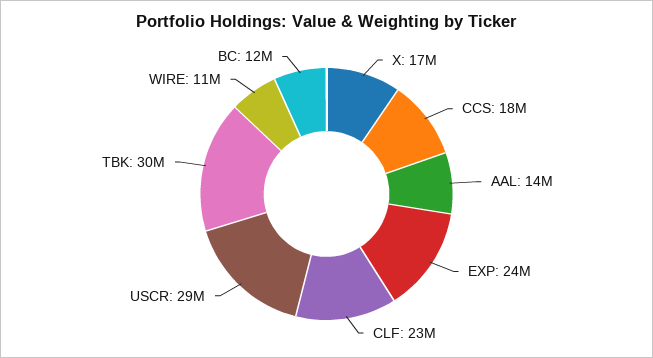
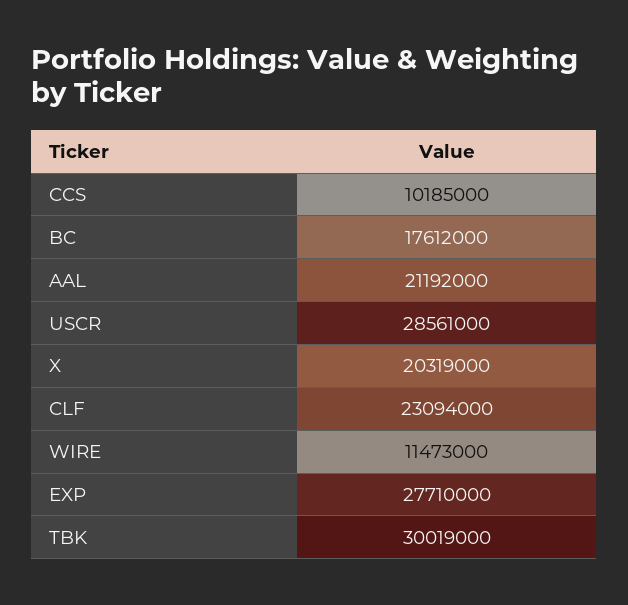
X: 17000000 -> 20319000
CCS: 18000000 -> 10185000
AAL: 14000000 -> 21192000
EXP: 24000000 -> 27710000
BC: 12000000 -> 17612000

